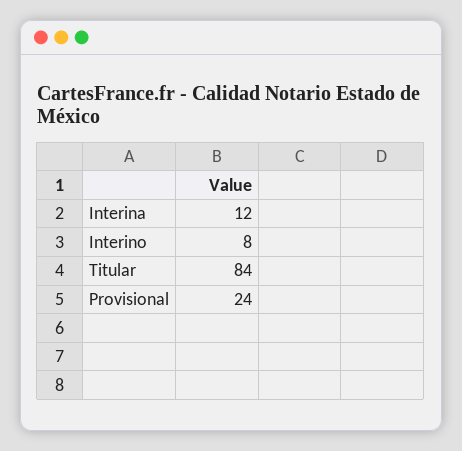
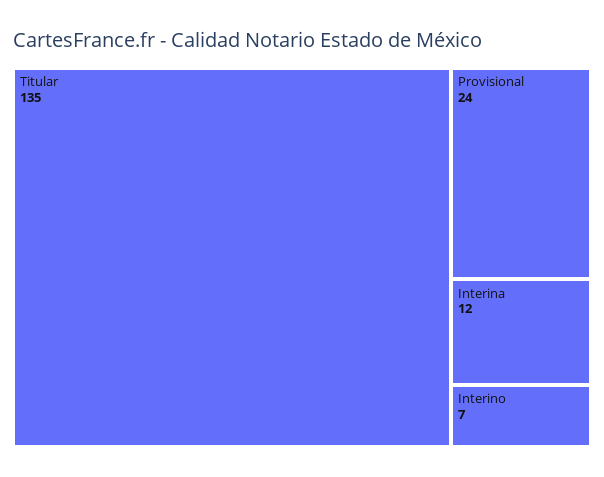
Interino: 8 -> 7
Titular: 84 -> 135

